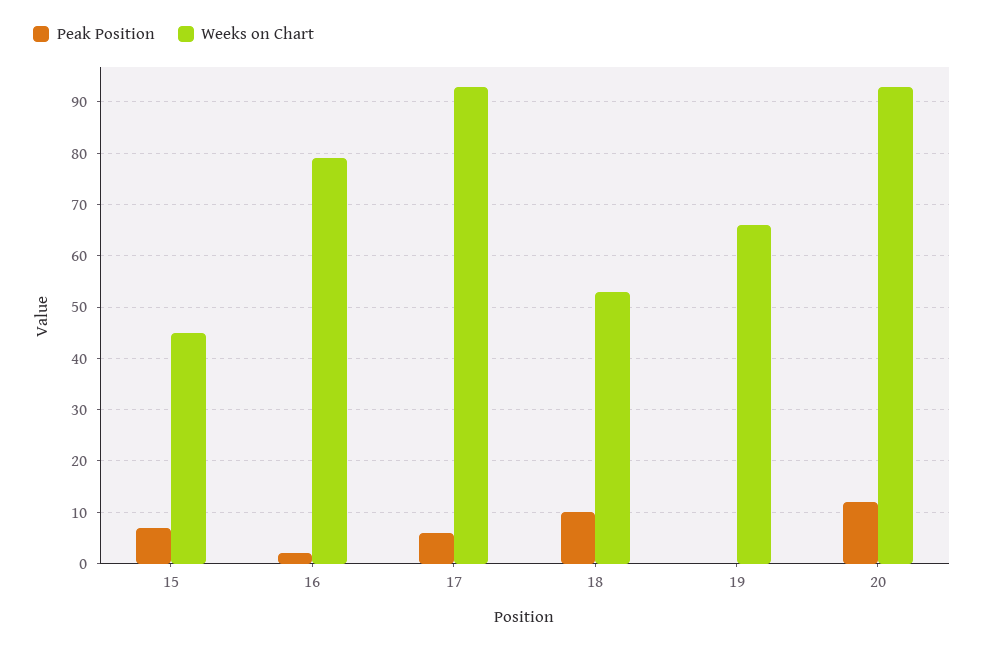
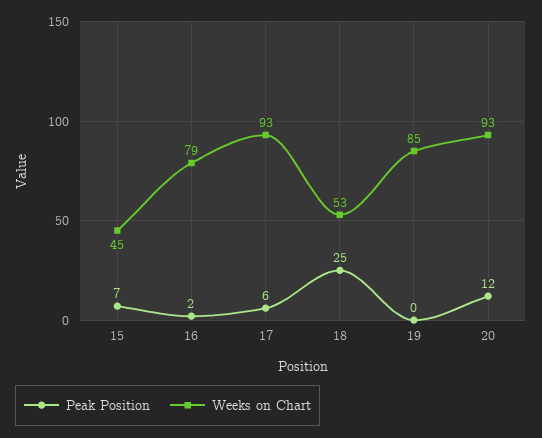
Peak Position, 18: 10 -> 25
Weeks on Chart, 19: 65 -> 85

